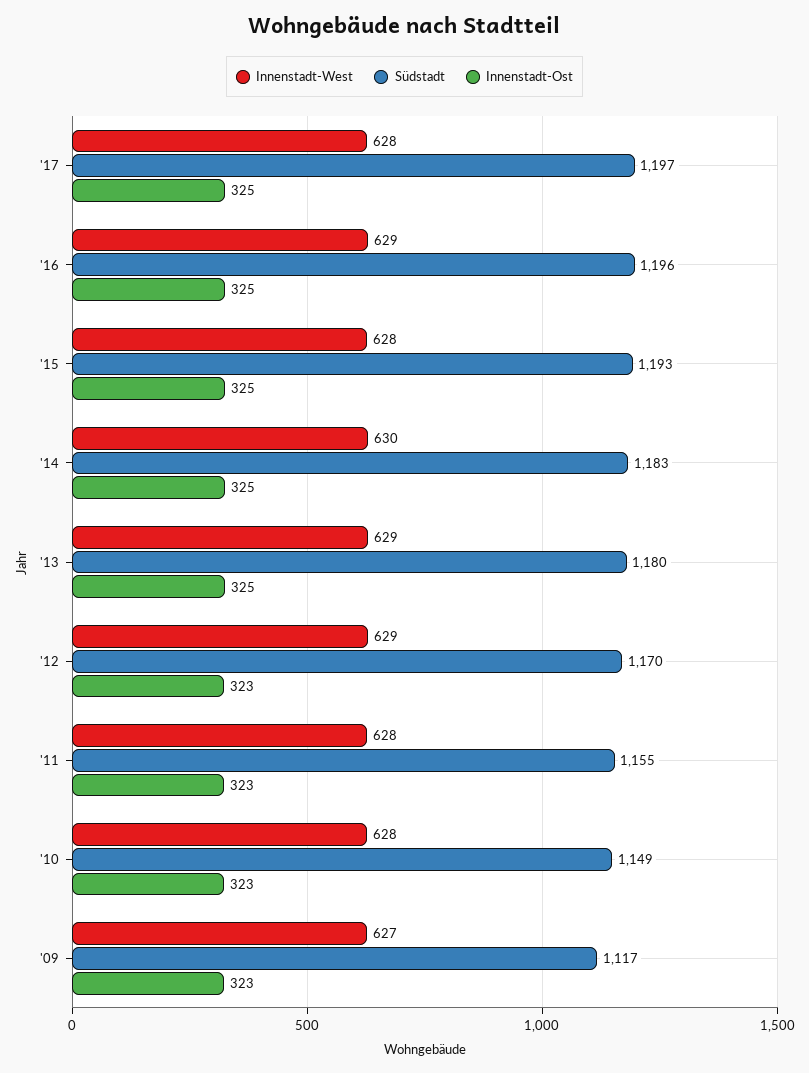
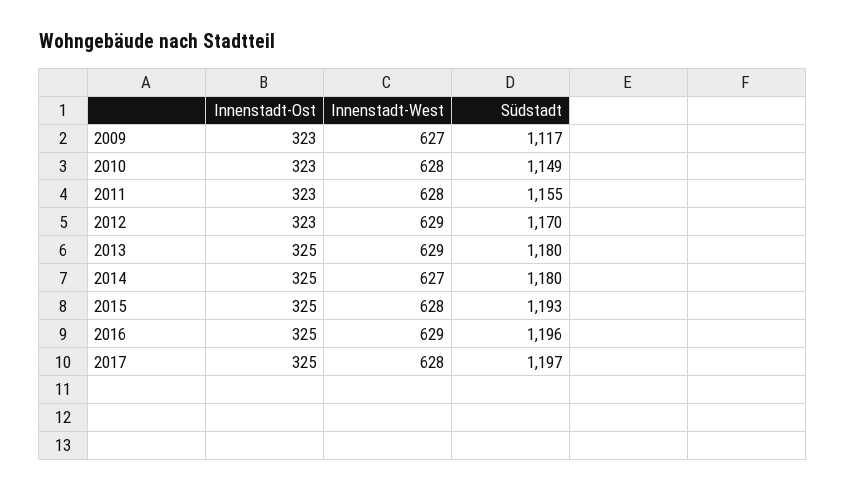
Innenstadt-West, '14: 630 -> 627
Südstadt, '14: 1183 -> 1180

